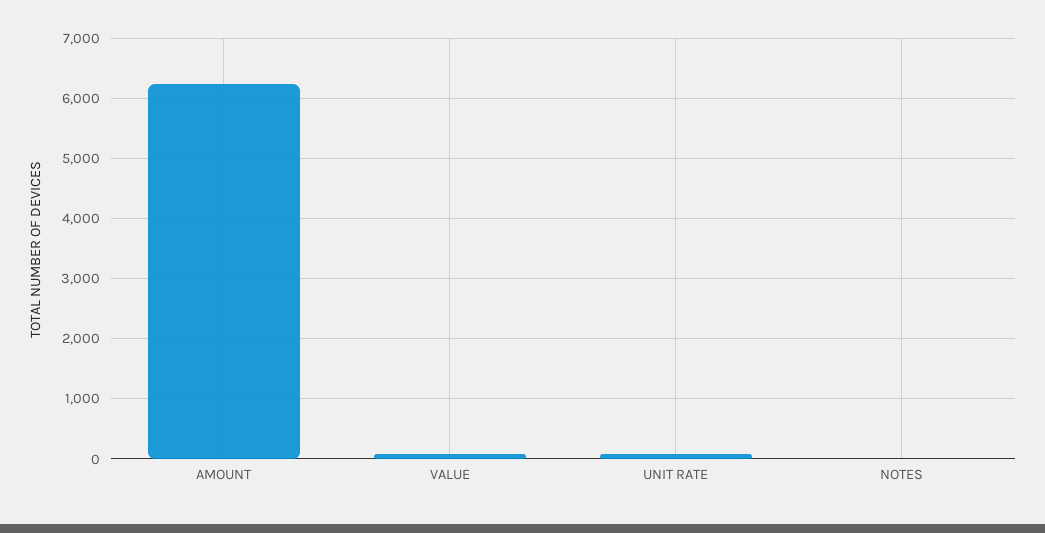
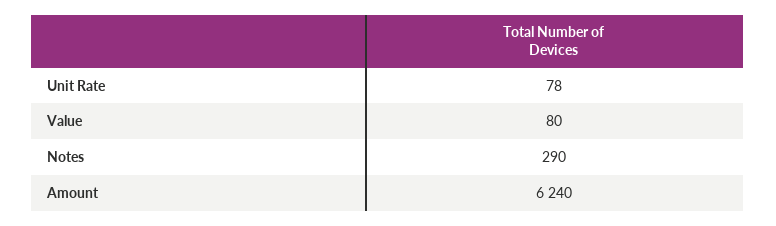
NOTES: 0 -> 290

